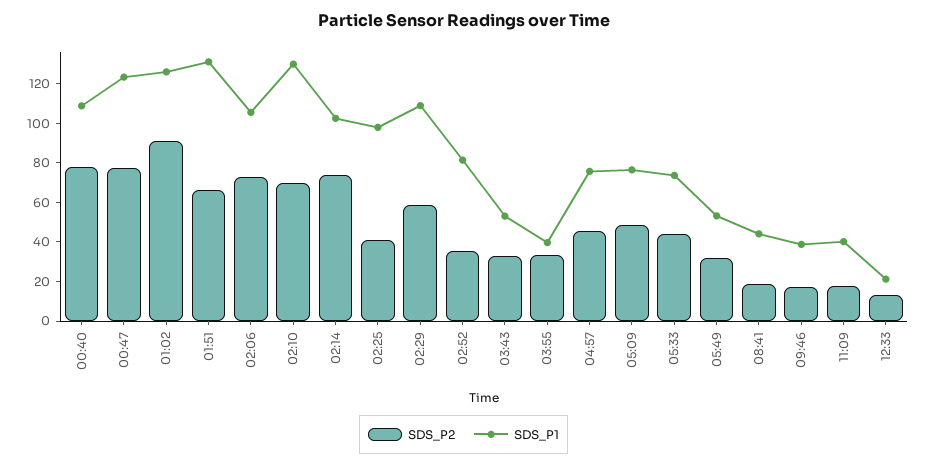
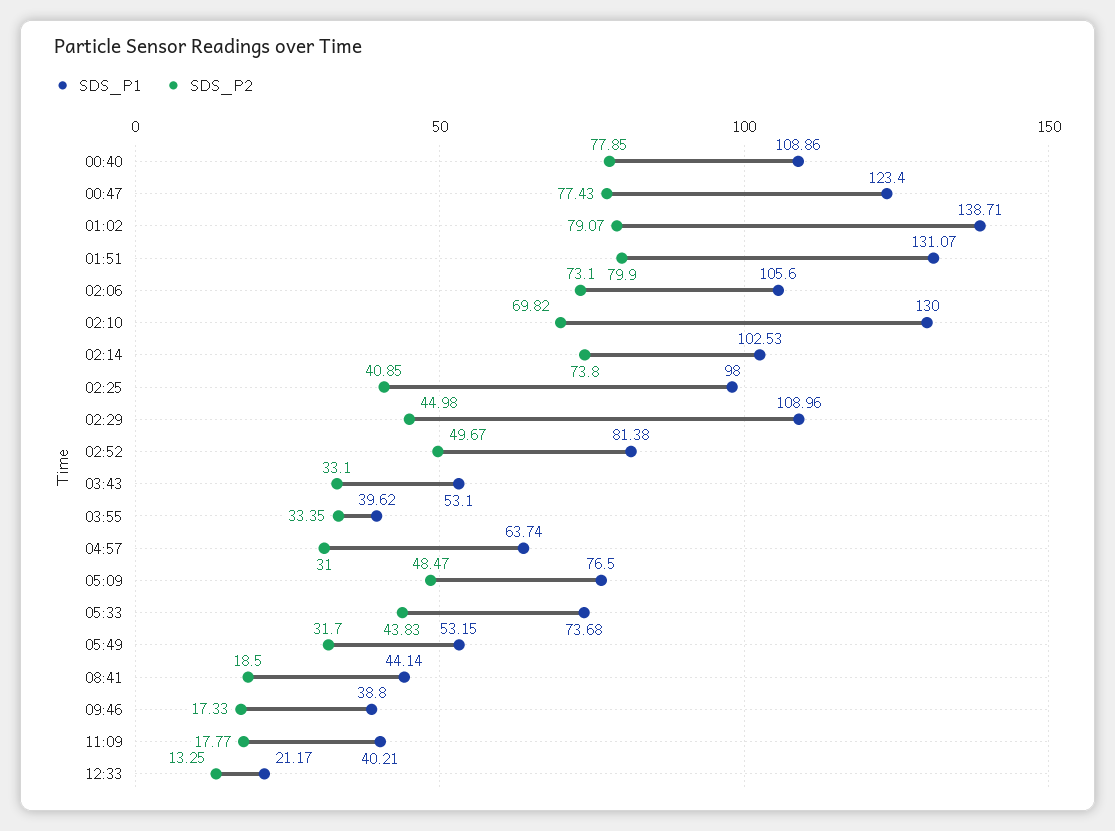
SDS_P2, 01:02: 90 -> 79.07
SDS_P1, 01:02: 125 -> 138.71
SDS_P2, 01:51: 65 -> 79.9
SDS_P2, 02:29: 60 -> 44.98
SDS_P2, 02:52: 35 -> 49.67
SDS_P2, 04:57: 45 -> 31
SDS_P1, 04:57: 75 -> 63.74

